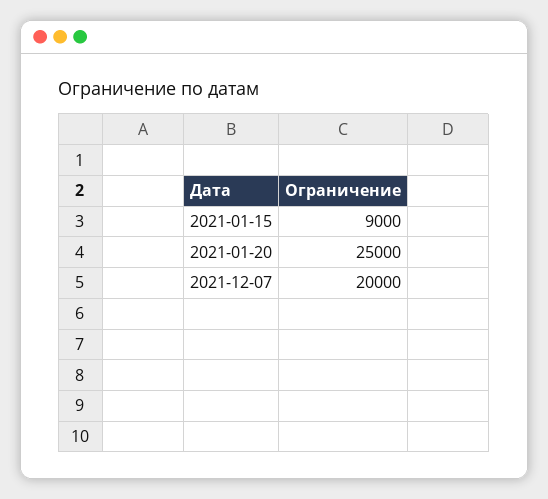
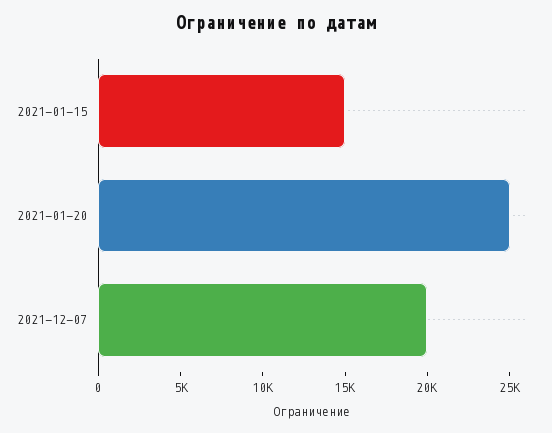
2021-01-15: 9000 -> 15000

